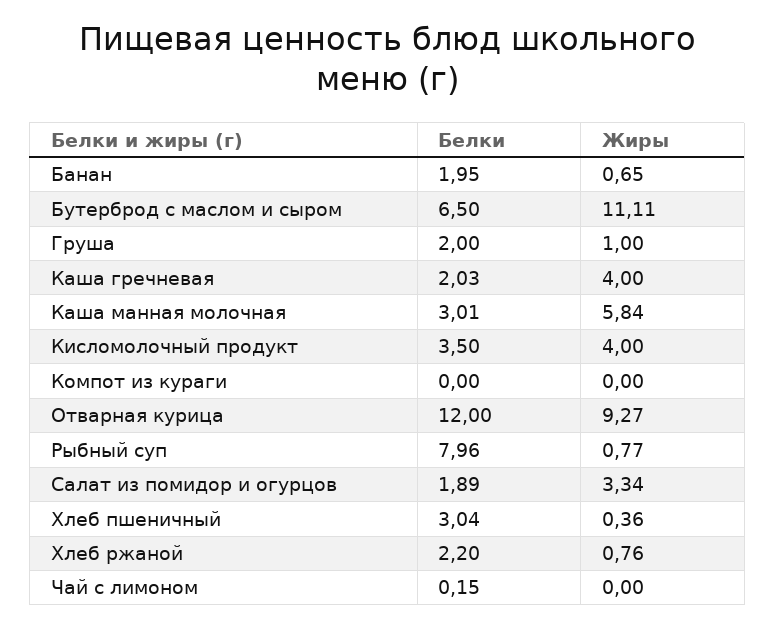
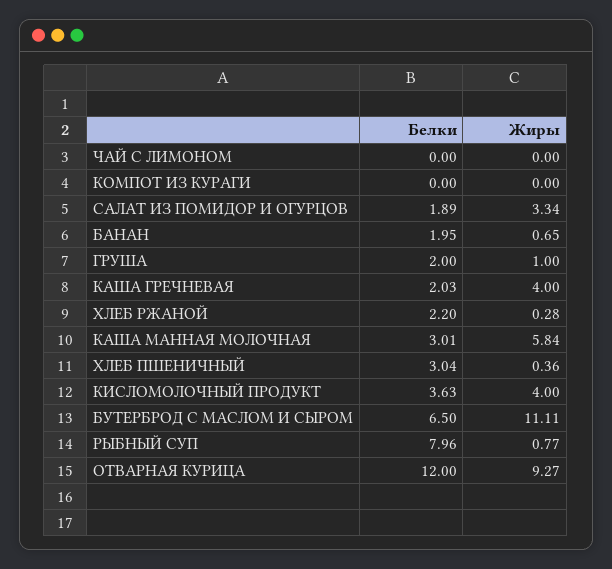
Белки, Кисломолочный продукт: 3.5 -> 3.63
Жиры, Хлеб ржаной: 0.76 -> 0.28
Белки, Чай с лимоном: 0.15 -> 0

